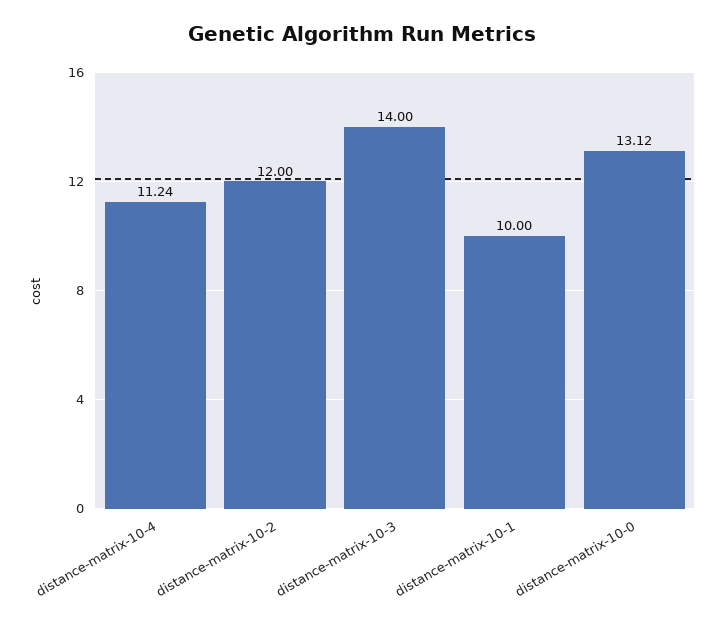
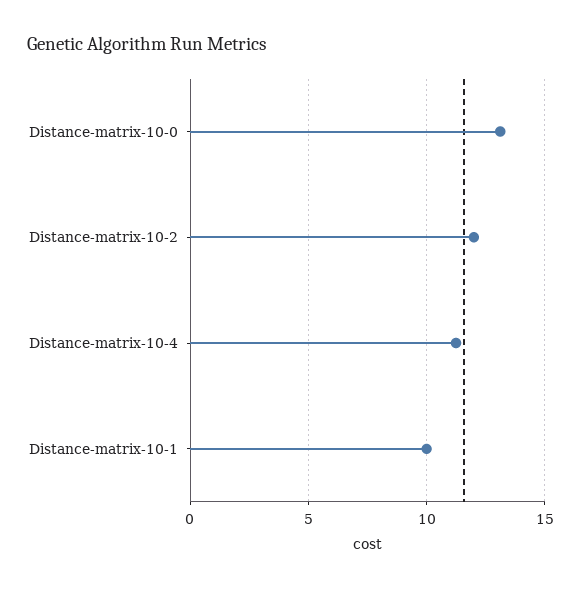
distance-matrix-10-3: 14 -> none

